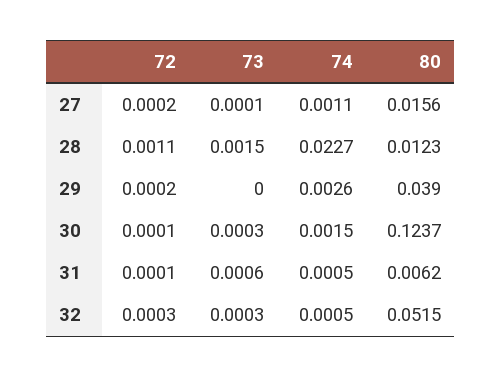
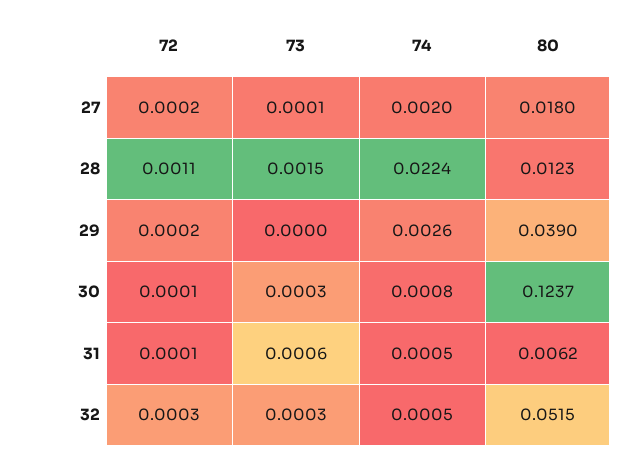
74, 27: 0.0011 -> 0.002
80, 27: 0.0156 -> 0.018
74, 28: 0.0227 -> 0.0224
74, 30: 0.0015 -> 0.0008

